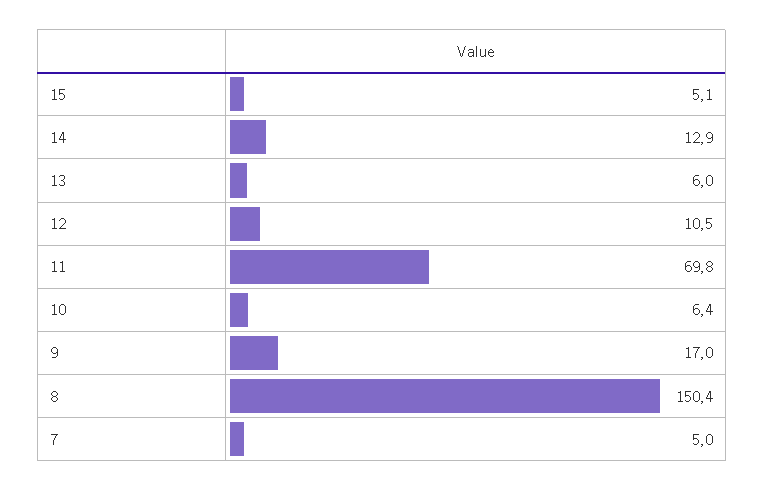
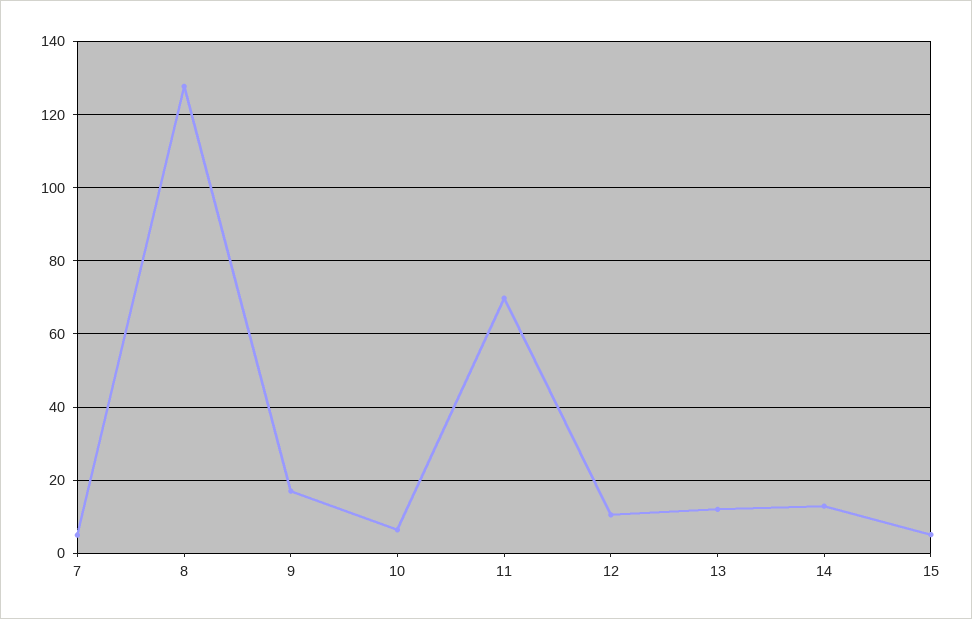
13: 6 -> 12
8: 150.4 -> 128

